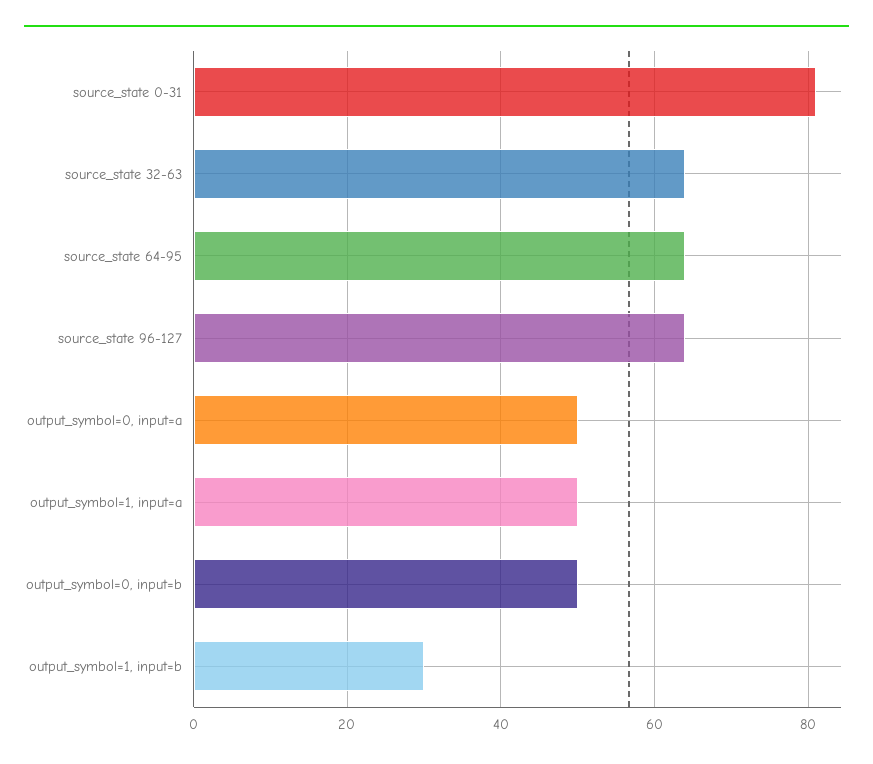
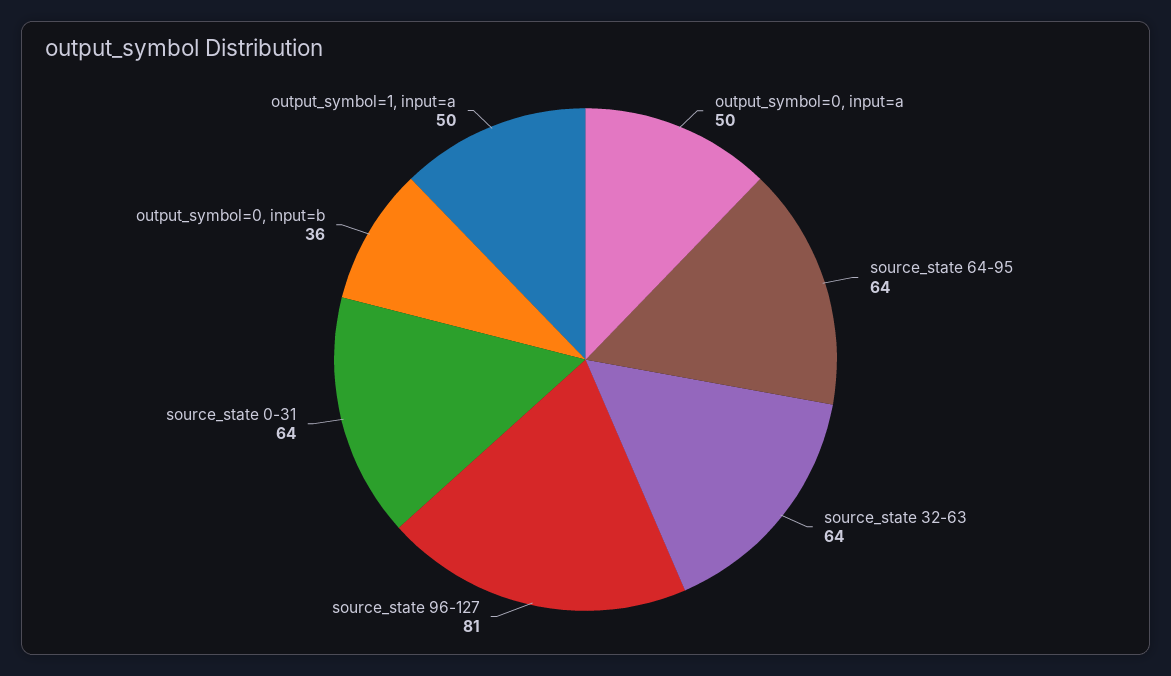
source_state 0-31: 80 -> 64
source_state 96-127: 65 -> 81
output_symbol=0, input=b: 50 -> 36
output_symbol=1, input=b: 30 -> none

